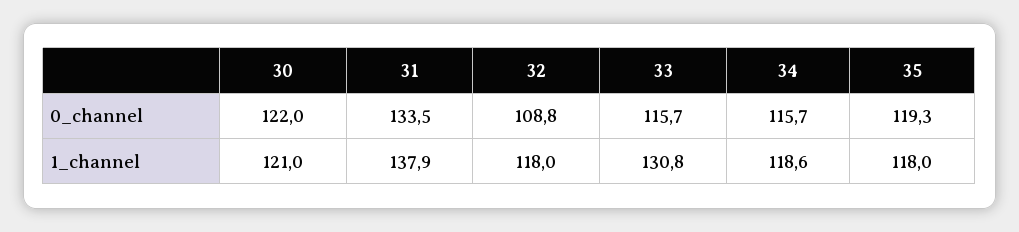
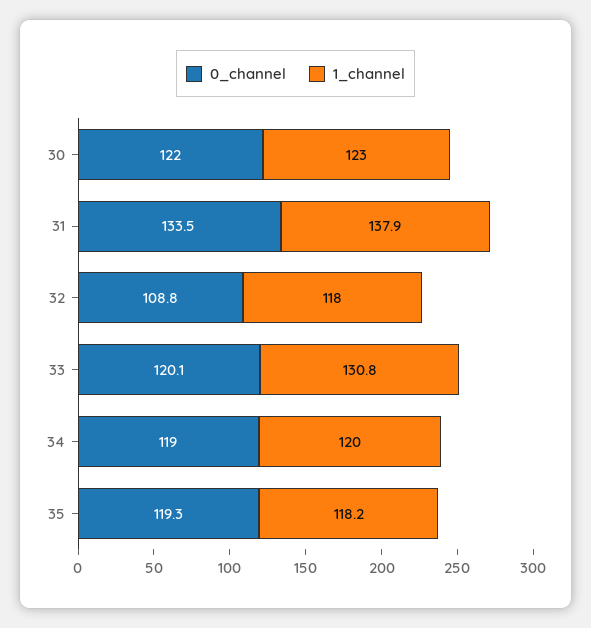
0_channel, 33: 115.7 -> 120.1
0_channel, 34: 115.7 -> 119
1_channel, 30: 121 -> 123
1_channel, 34: 118.6 -> 120
1_channel, 35: 118 -> 118.2

